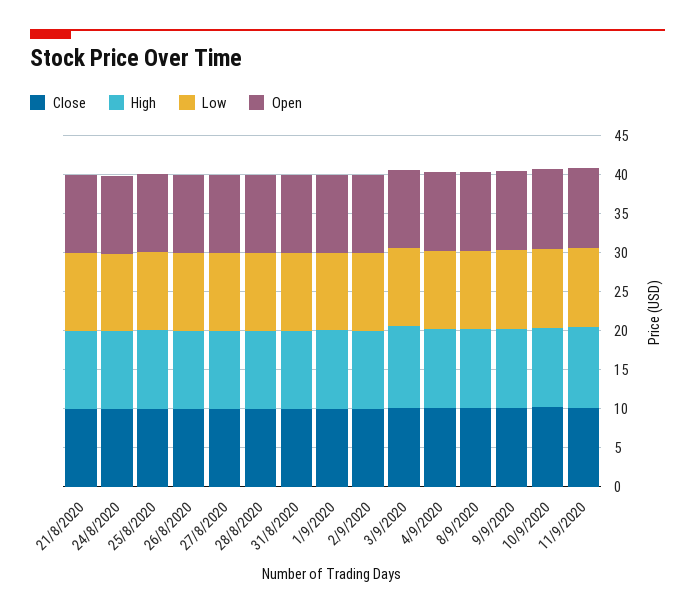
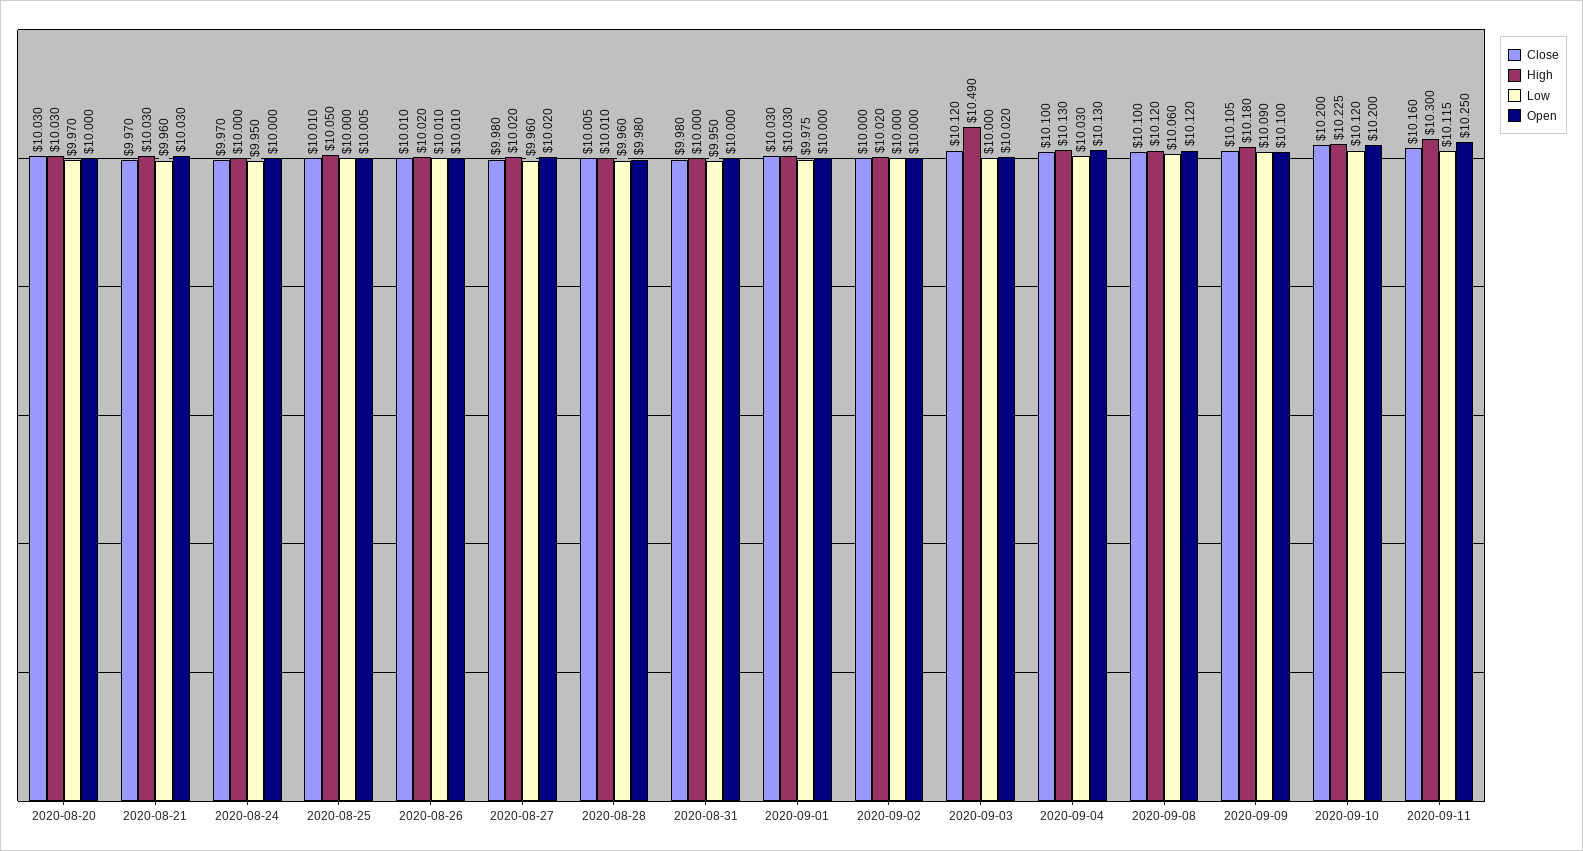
Close, 2020-08-20: none -> 10.03
High, 2020-08-20: none -> 10.03
Low, 2020-08-20: none -> 9.97
Open, 2020-08-20: none -> 10

